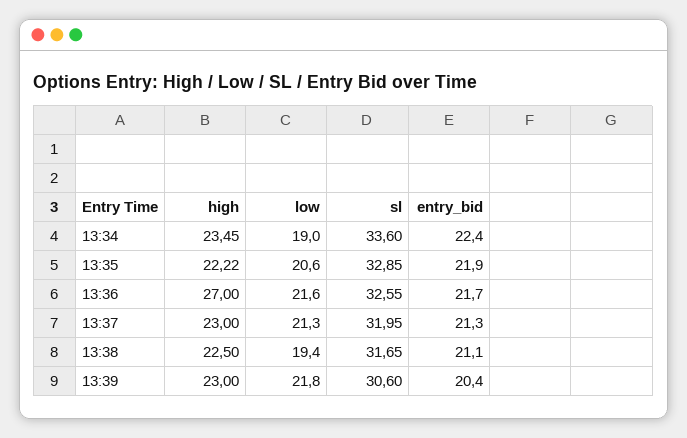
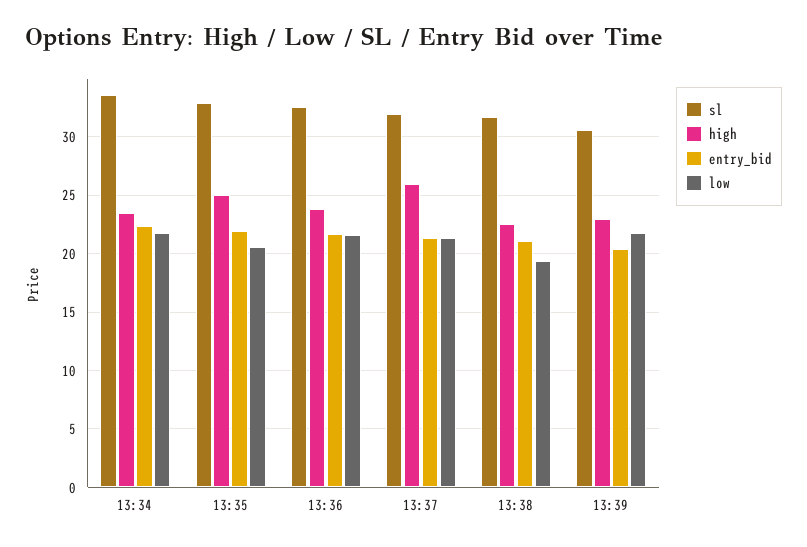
low, 13:34: 19 -> 22
high, 13:35: 22.22 -> 25
high, 13:36: 27 -> 24
high, 13:37: 23 -> 26

